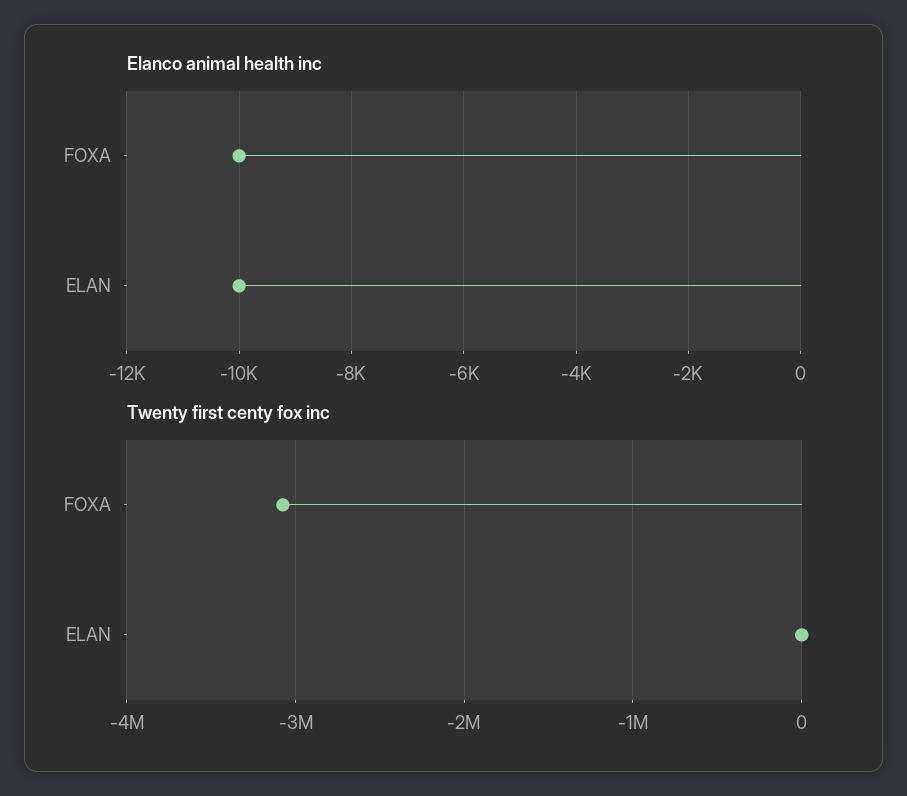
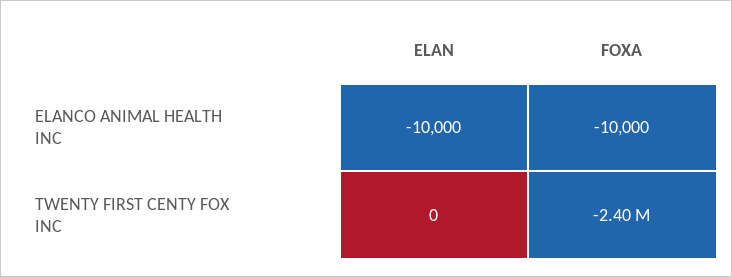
Twenty first centy fox inc, FOXA: -3100000 -> -2400000

